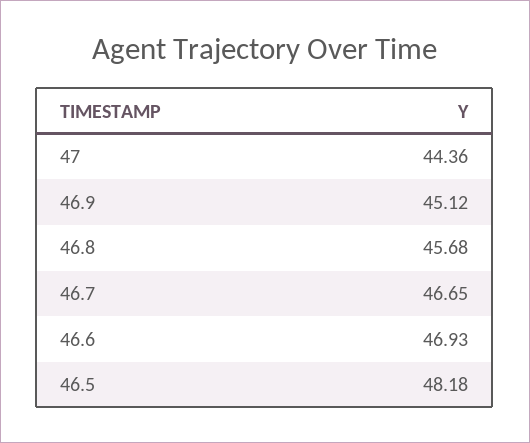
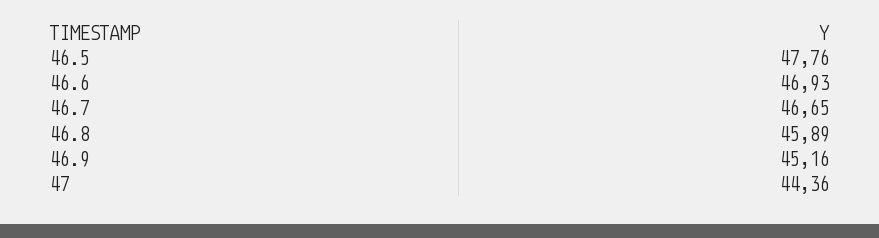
46.9: 45.12 -> 45.16
46.8: 45.68 -> 45.89
46.5: 48.18 -> 47.76

